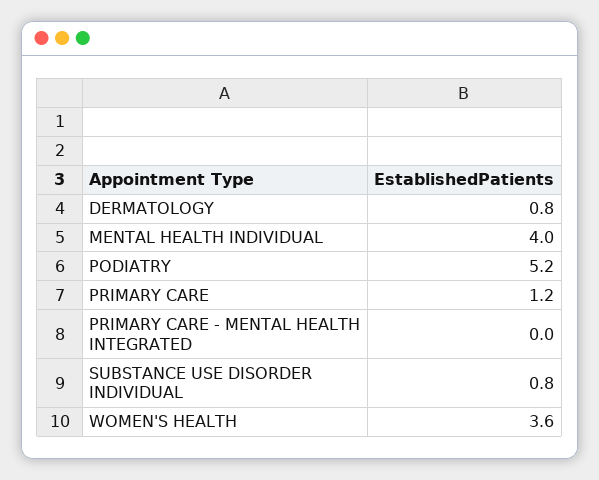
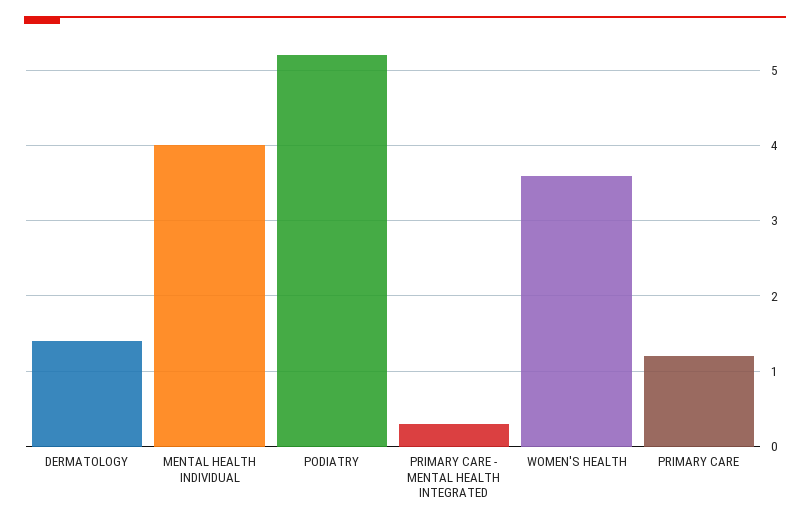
DERMATOLOGY: 0.8 -> 1.4
PRIMARY CARE - MENTAL HEALTH INTEGRATED: 0 -> 0.3
SUBSTANCE USE DISORDER INDIVIDUAL: 0.8 -> none

